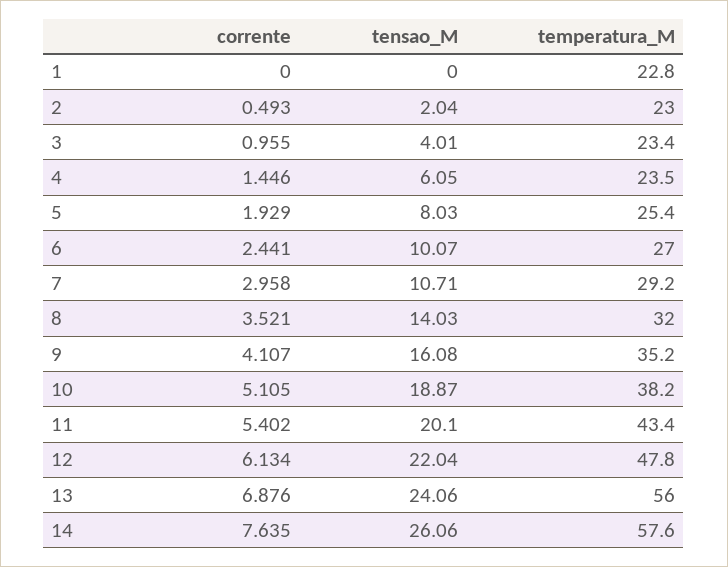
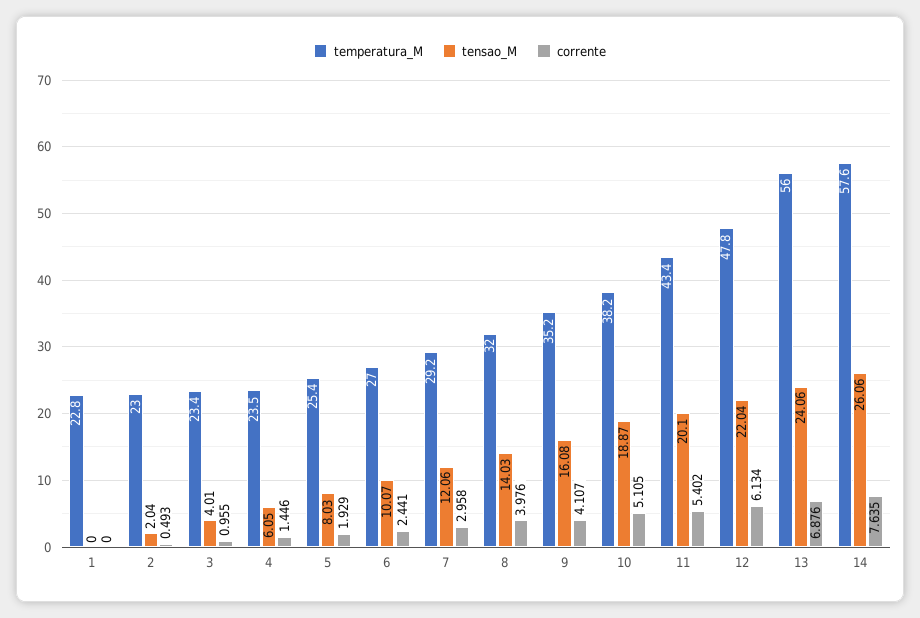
tensao_M, 7: 10.71 -> 12.06
corrente, 8: 3.521 -> 3.976

